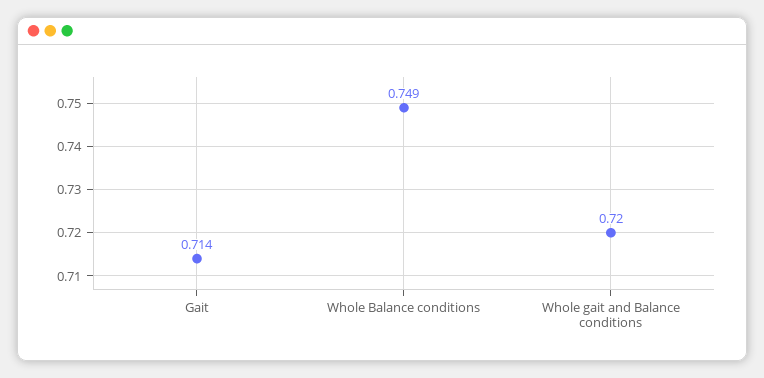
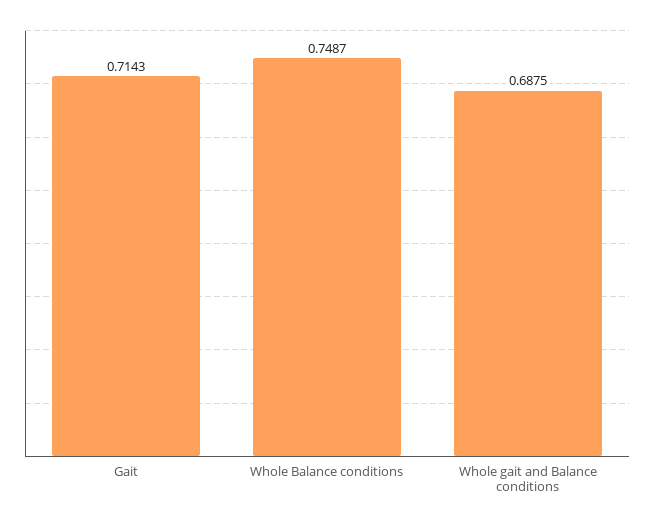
Whole gait and Balance conditions: 0.72 -> 0.6875

